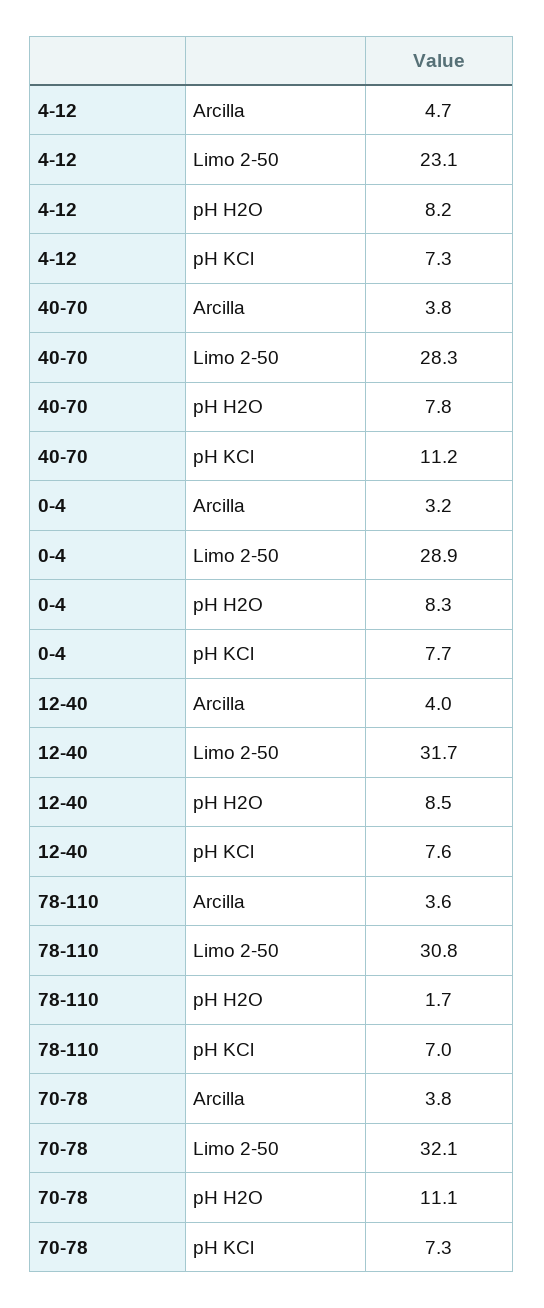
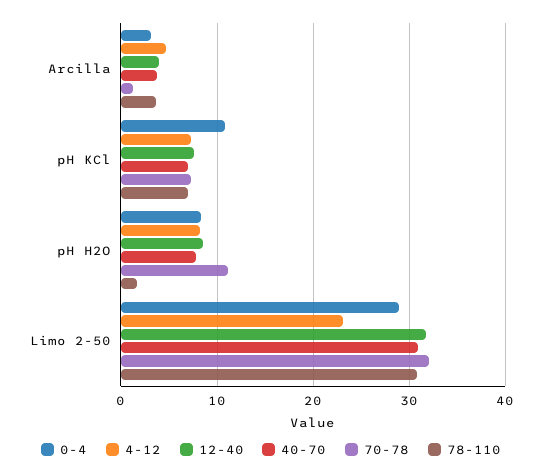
40-70, Limo 2-50: 28.3 -> 31
40-70, pH KCl: 11.2 -> 7
0-4, pH KCl: 7.7 -> 11
70-78, Arcilla: 3.8 -> 1

